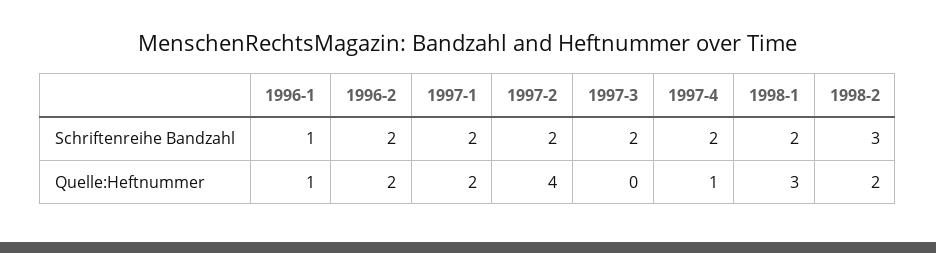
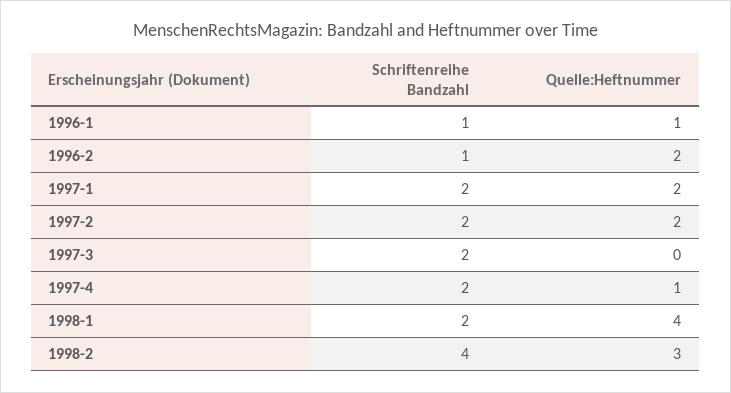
1996-2, Schriftenreihe Bandzahl: 2 -> 1
1998-2, Schriftenreihe Bandzahl: 3 -> 4
1997-2, Quelle:Heftnummer: 4 -> 2
1998-1, Quelle:Heftnummer: 3 -> 4
1998-2, Quelle:Heftnummer: 2 -> 3

